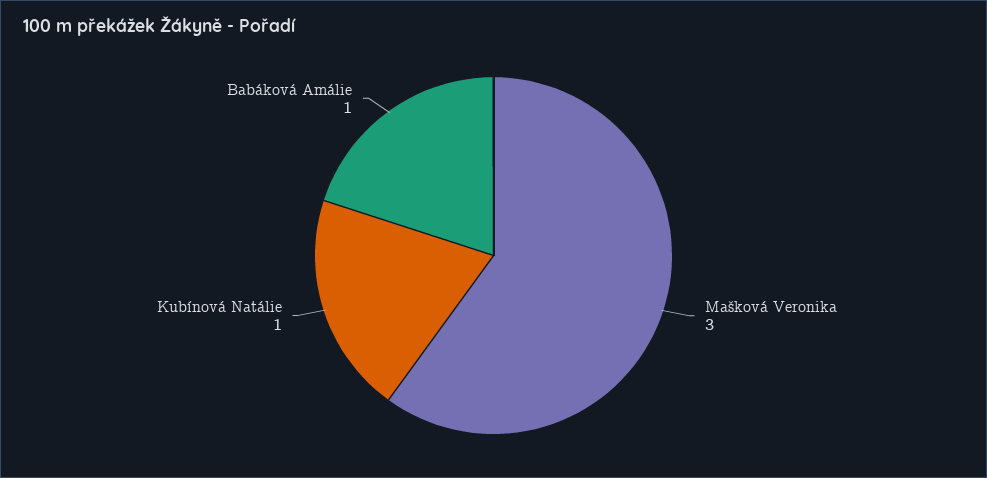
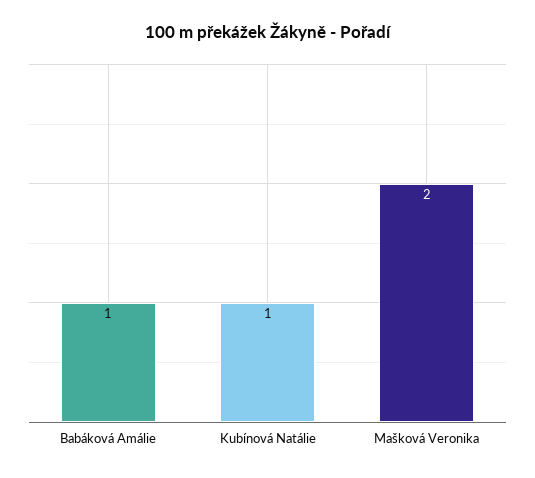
Mašková Veronika: 3 -> 2

